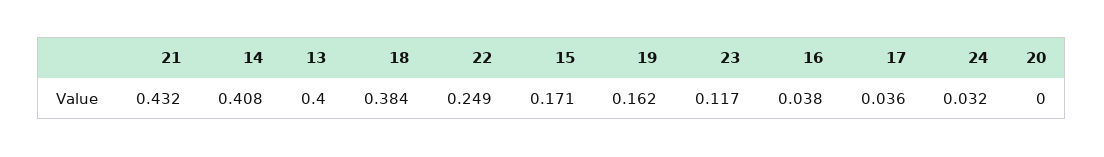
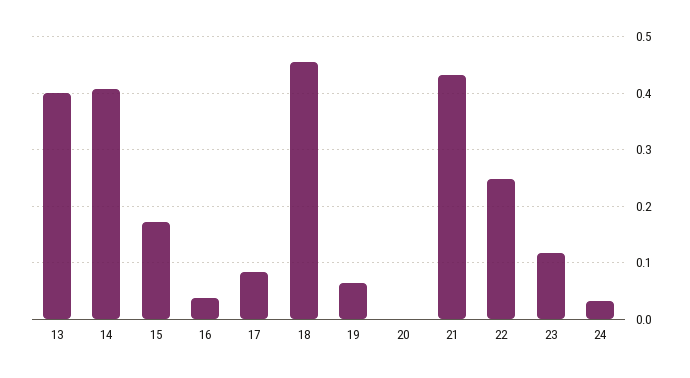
18: 0.384 -> 0.46
19: 0.162 -> 0.06
17: 0.036 -> 0.08

